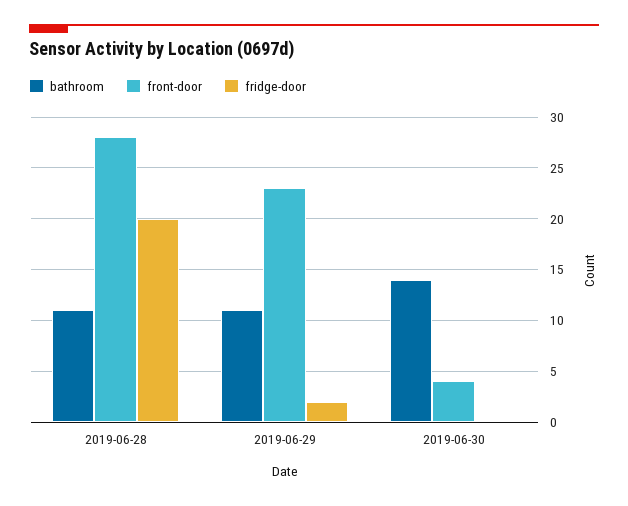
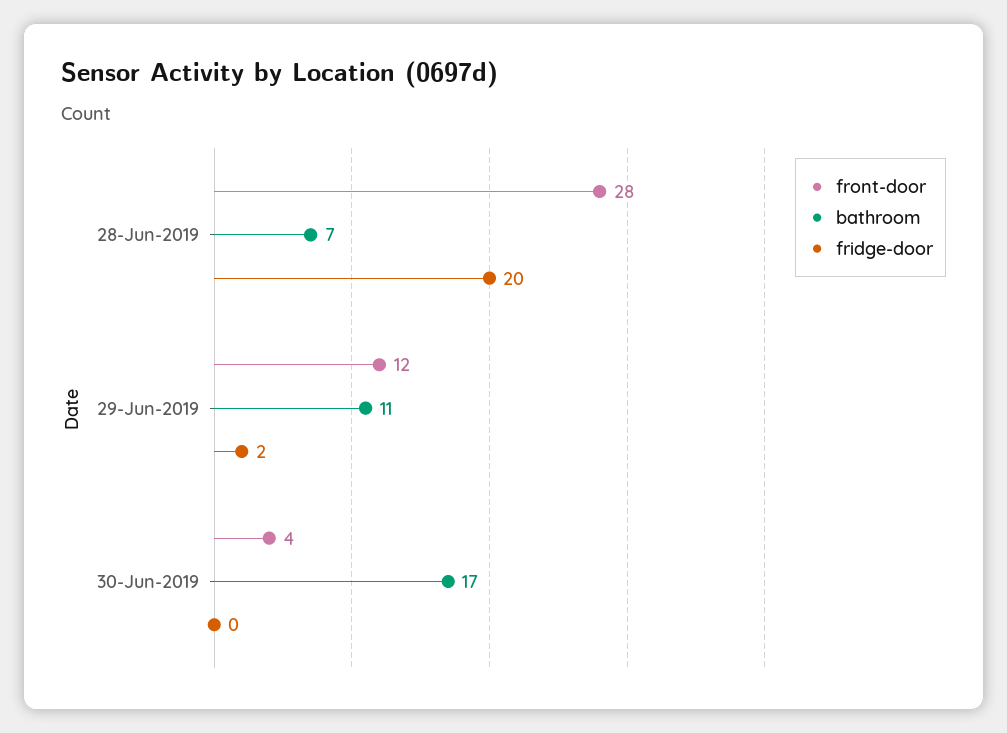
bathroom, 2019-06-28: 11 -> 7
front-door, 2019-06-29: 23 -> 12
bathroom, 2019-06-30: 14 -> 17

